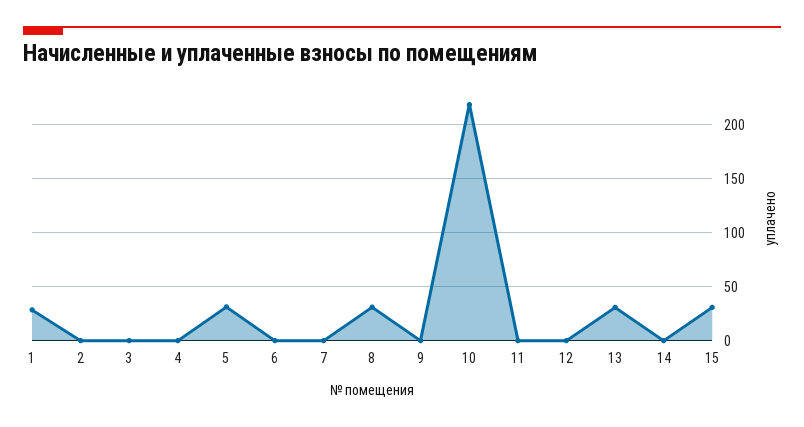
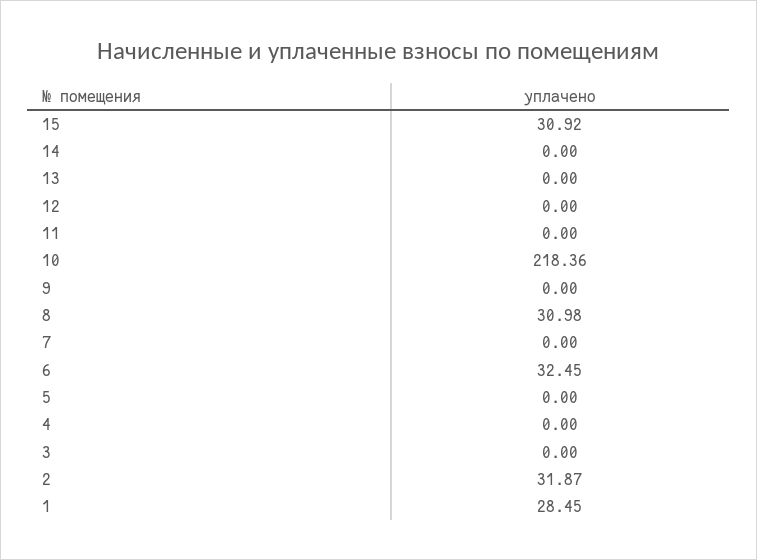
2: 0 -> 31.87
5: 30 -> 0
6: 0 -> 32.45
13: 30 -> 0

